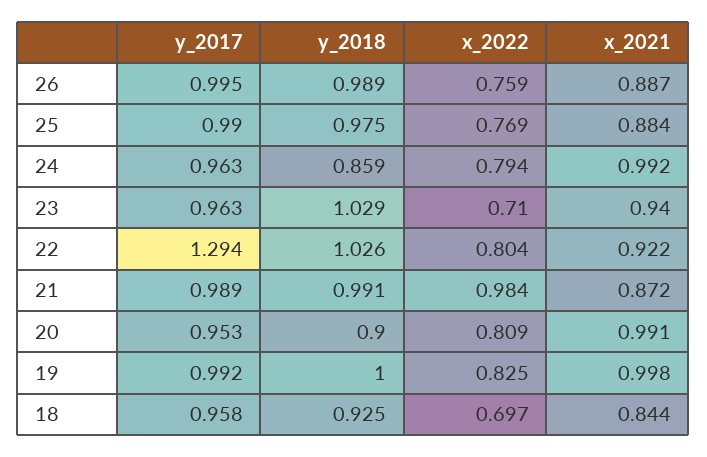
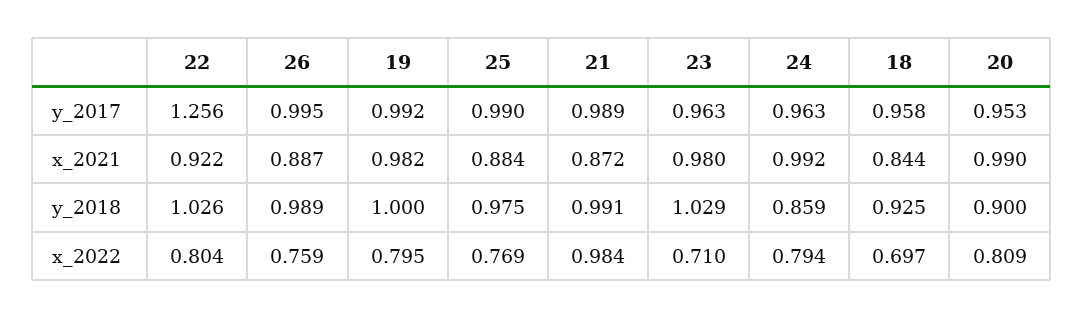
x_2021, 23: 0.94 -> 0.98
y_2017, 22: 1.294 -> 1.256
x_2021, 20: 0.991 -> 0.99
x_2022, 19: 0.825 -> 0.795
x_2021, 19: 0.998 -> 0.982

